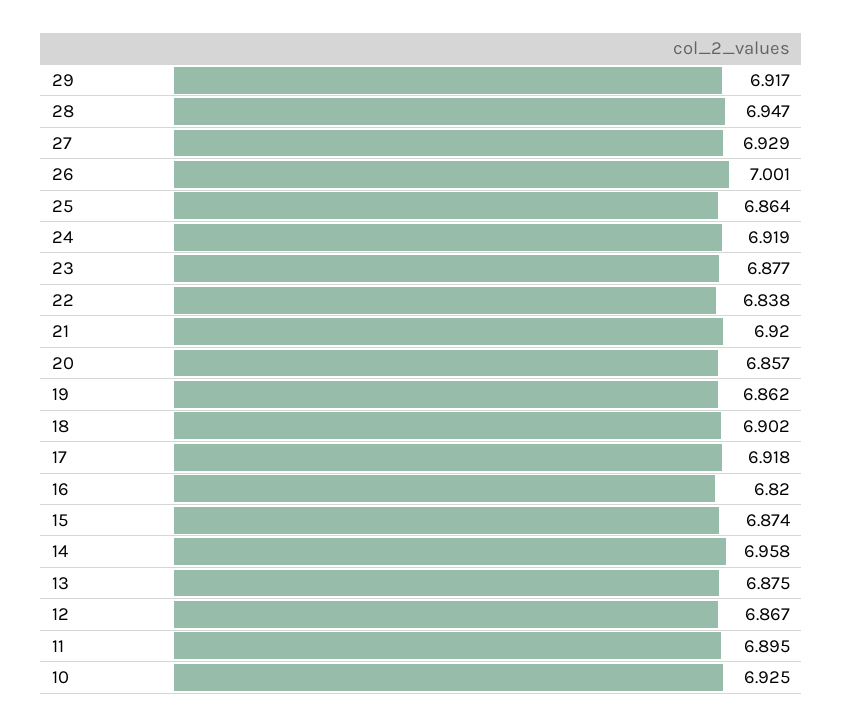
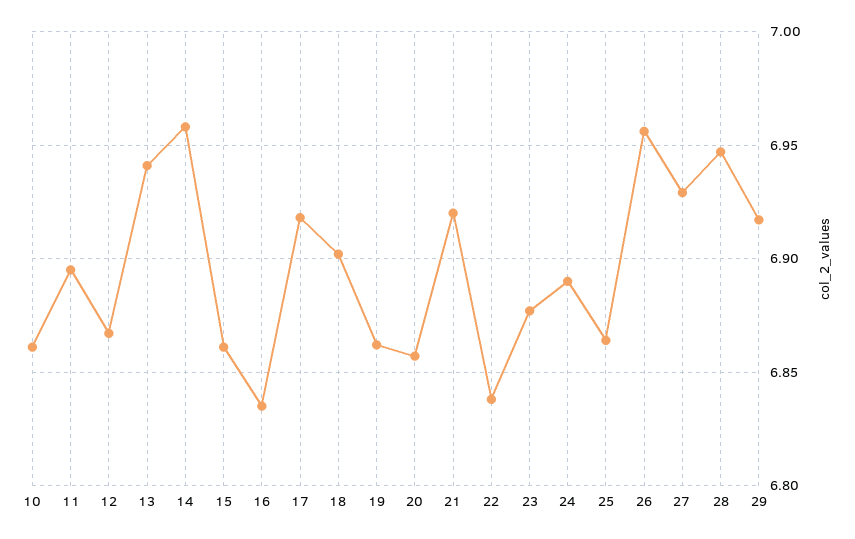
26: 7.001 -> 6.955
24: 6.919 -> 6.89
16: 6.82 -> 6.835
15: 6.874 -> 6.86
13: 6.875 -> 6.94
10: 6.925 -> 6.86

